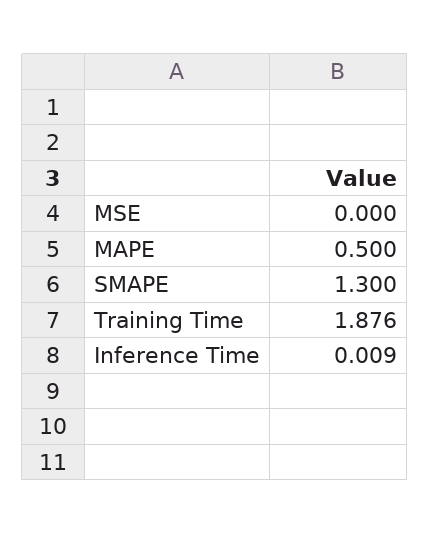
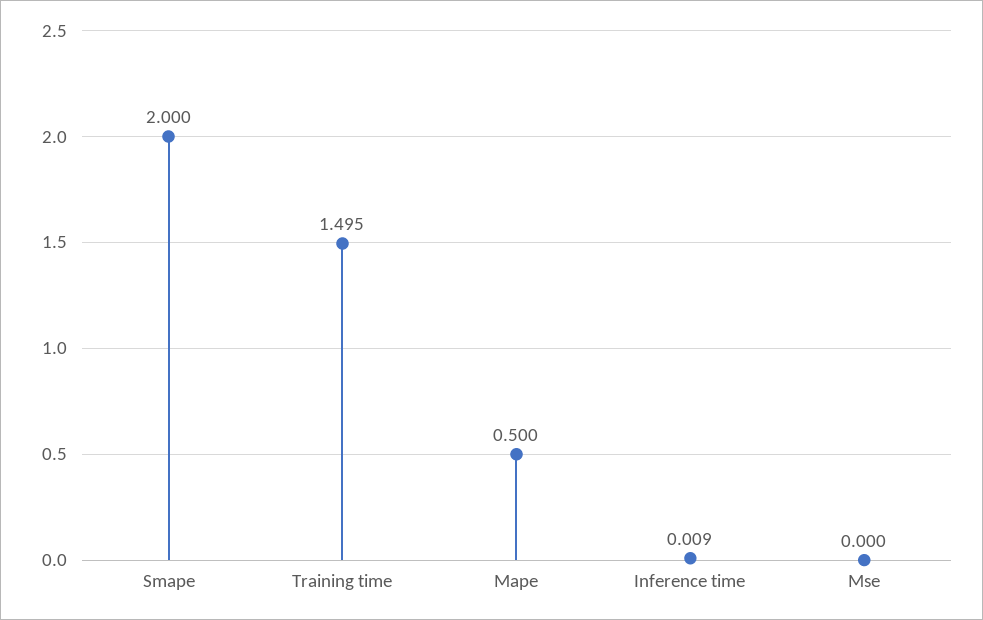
SMAPE: 1.3 -> 2
Training Time: 1.876 -> 1.495

